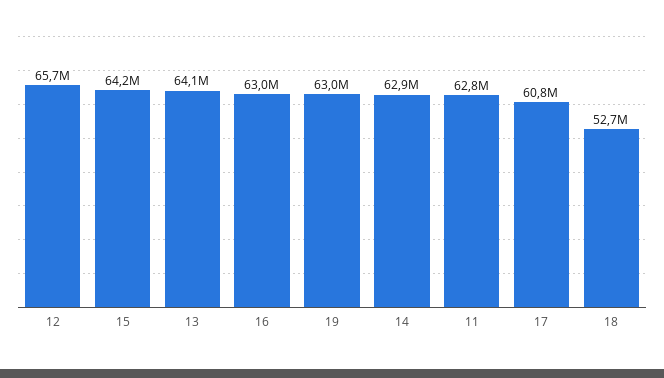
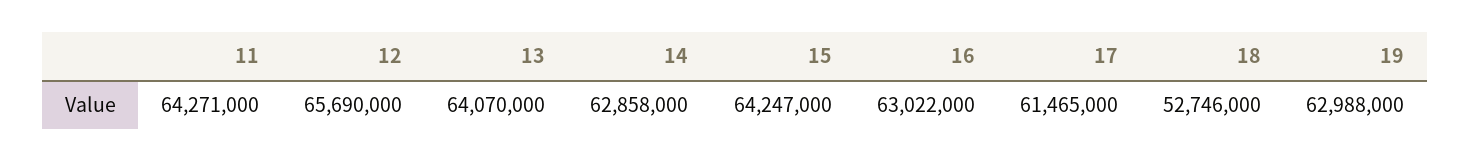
11: 62800000 -> 64271000
17: 60800000 -> 61465000

